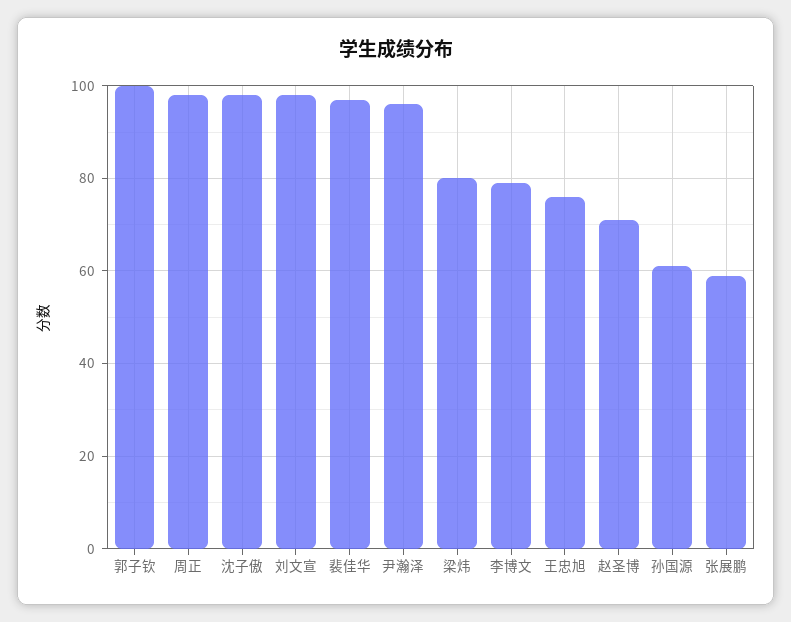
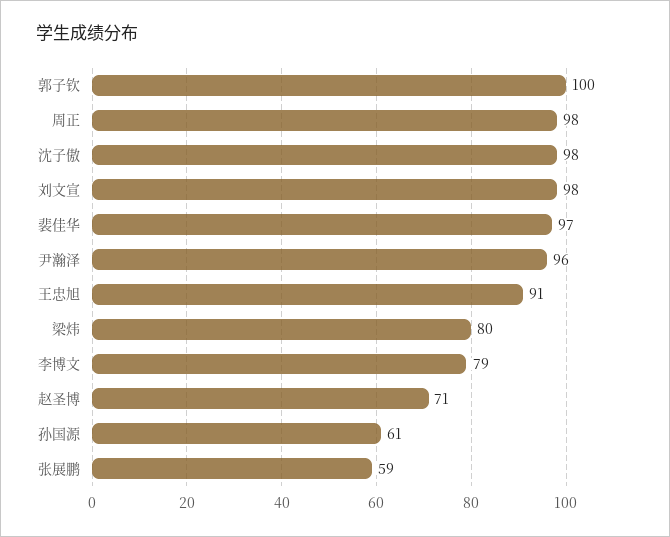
王忠旭: 75 -> 91

